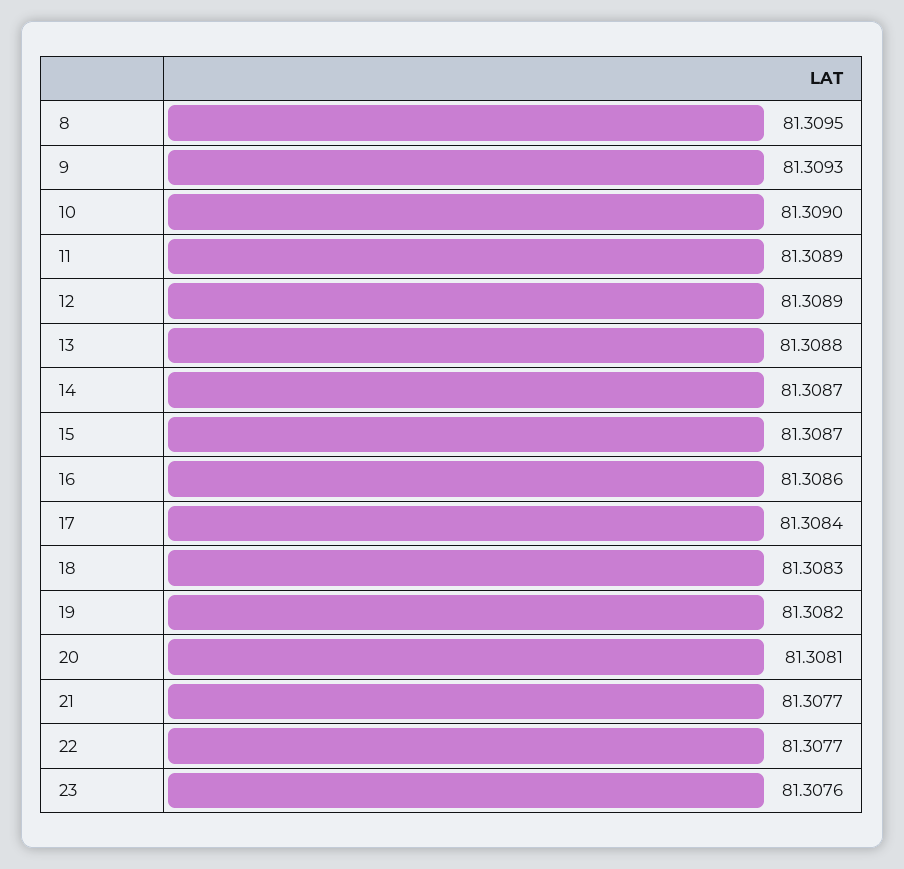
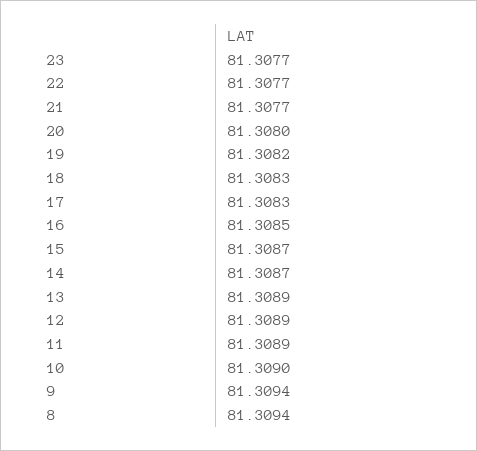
8: 81.3095 -> 81.3094
9: 81.3093 -> 81.3094
13: 81.3088 -> 81.3089
16: 81.3086 -> 81.3085
17: 81.3084 -> 81.3083
20: 81.3081 -> 81.308
23: 81.3076 -> 81.3077

